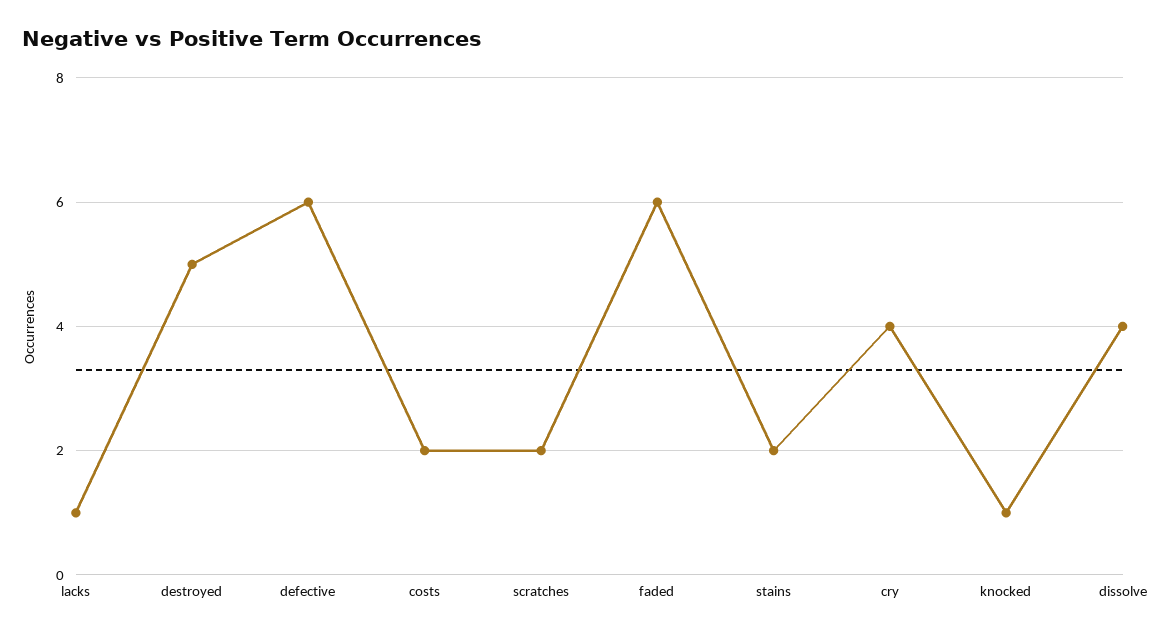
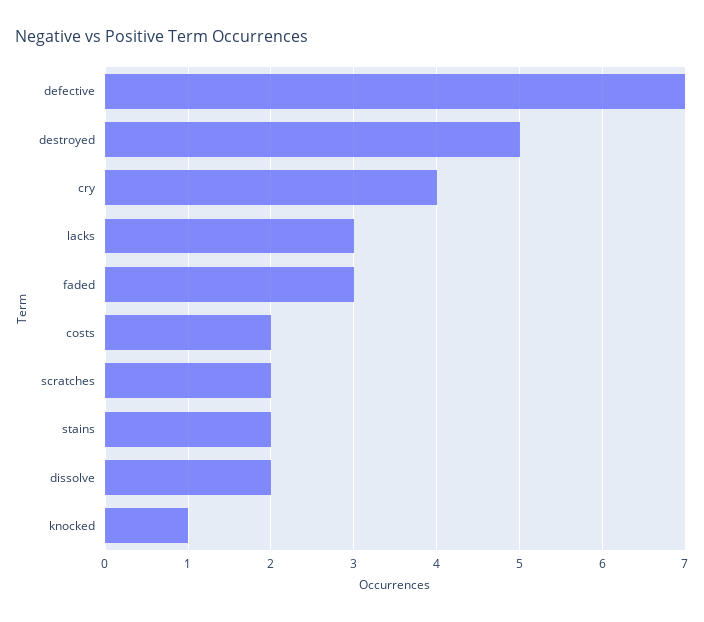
lacks: 1 -> 3
defective: 6 -> 7
faded: 6 -> 3
dissolve: 4 -> 2

